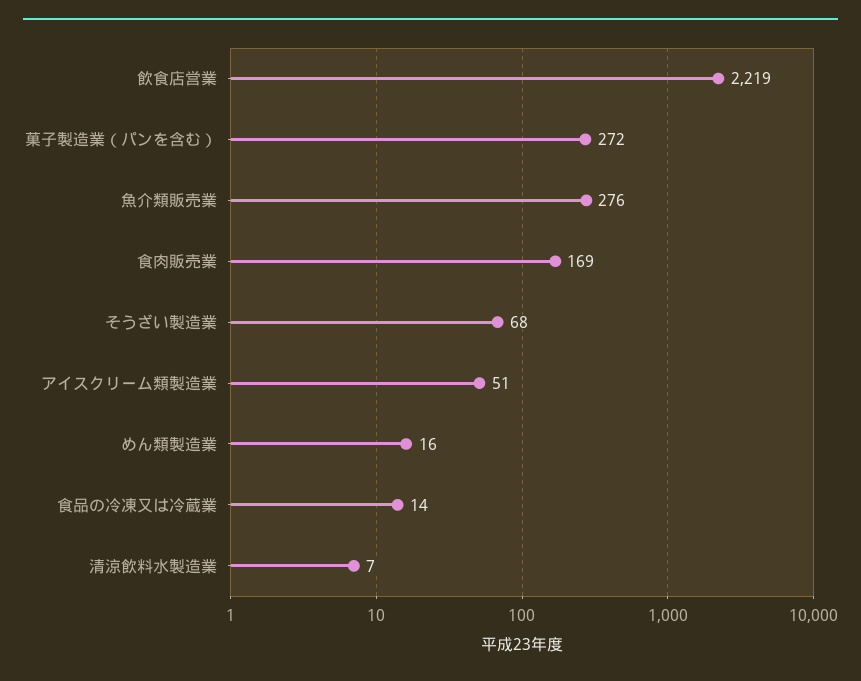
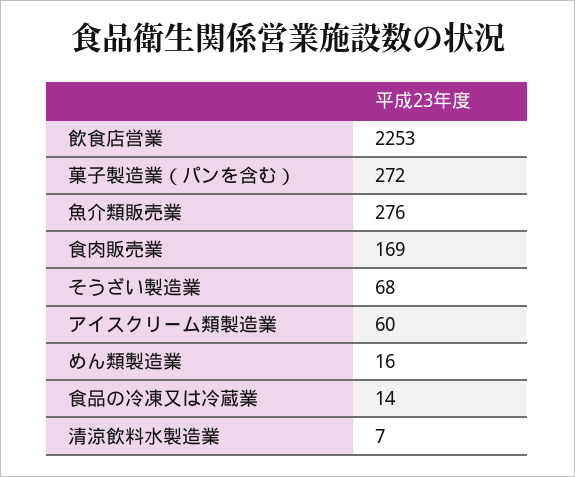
飲食店営業: 2219 -> 2253
アイスクリーム類製造業: 51 -> 60

